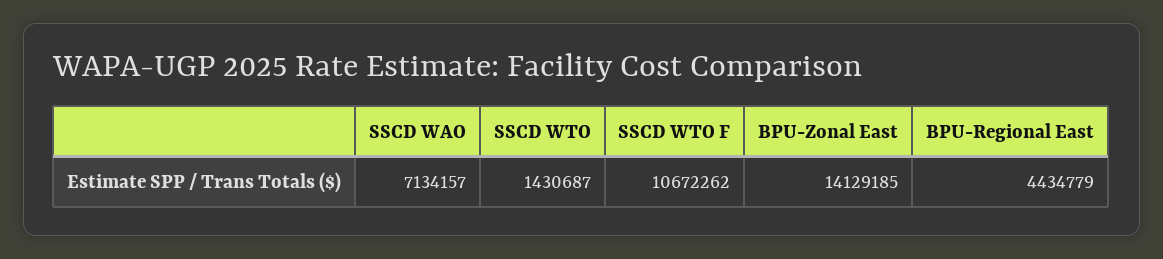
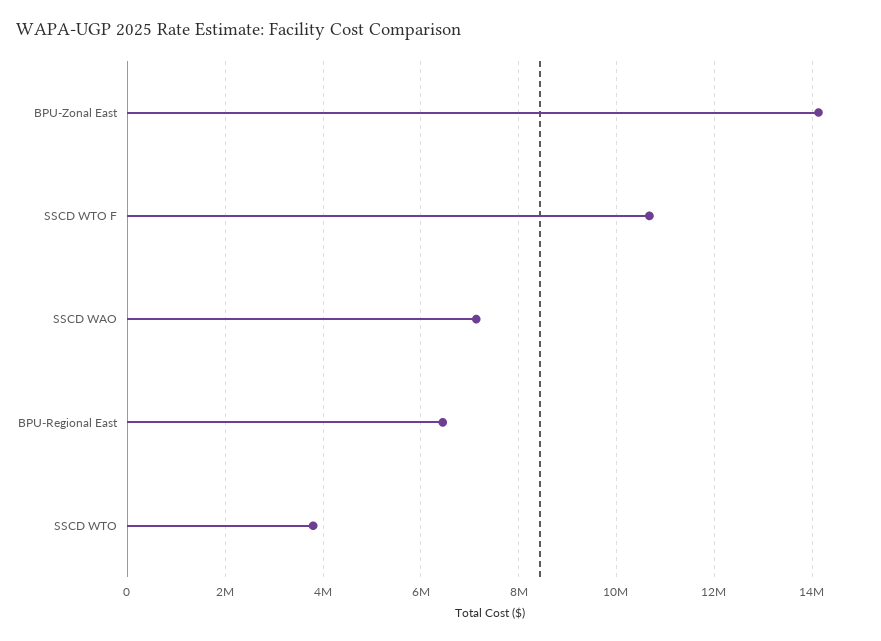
SSCD WTO: 1430687 -> 3800000
BPU-Regional East: 4434779 -> 6400000

